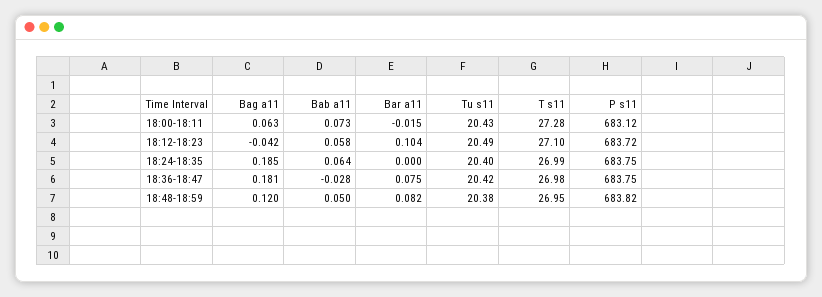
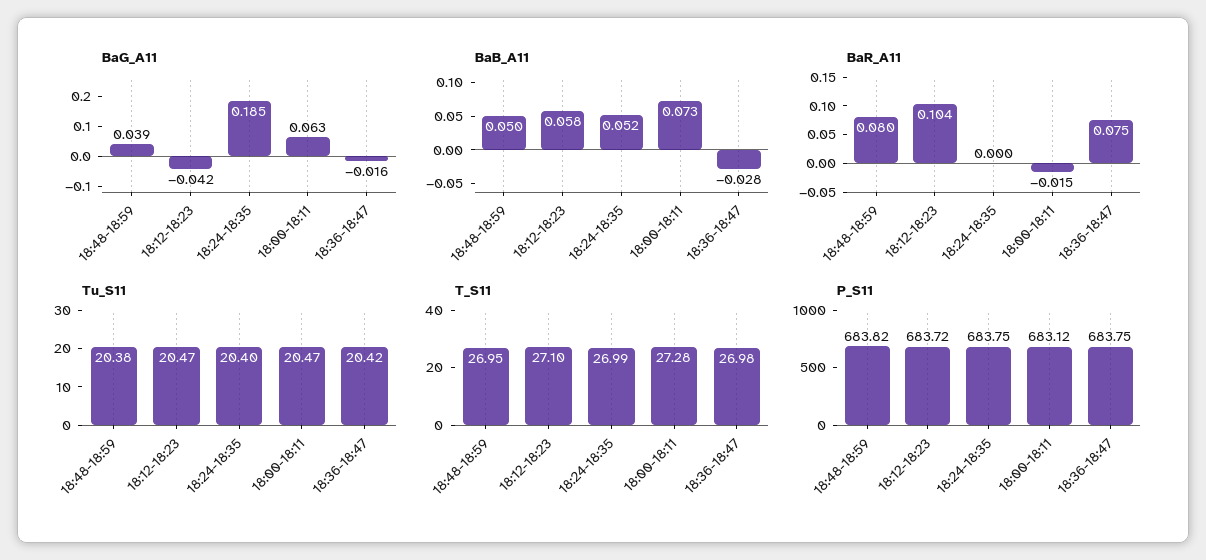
Tu s11, 18:00-18:11: 20.43 -> 20.47
Tu s11, 18:12-18:23: 20.49 -> 20.47
Bab a11, 18:24-18:35: 0.064 -> 0.052
Bag a11, 18:36-18:47: 0.181 -> -0.016
Bag a11, 18:48-18:59: 0.12 -> 0.039
Bar a11, 18:48-18:59: 0.082 -> 0.08

